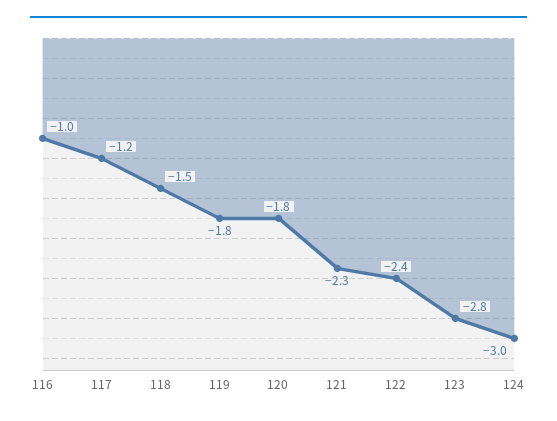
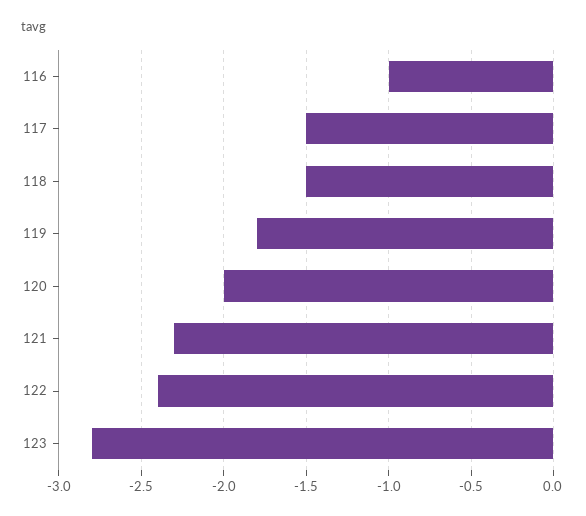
117: -1.2 -> -1.5
120: -1.8 -> -2
124: -3 -> none

